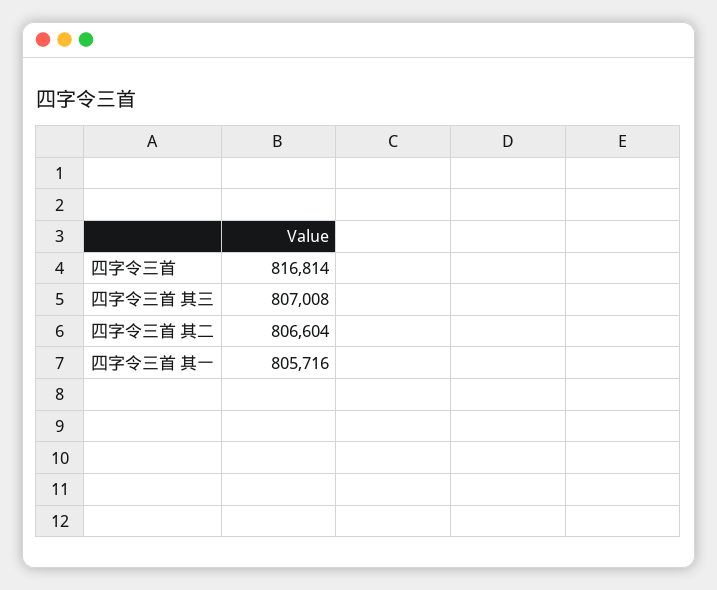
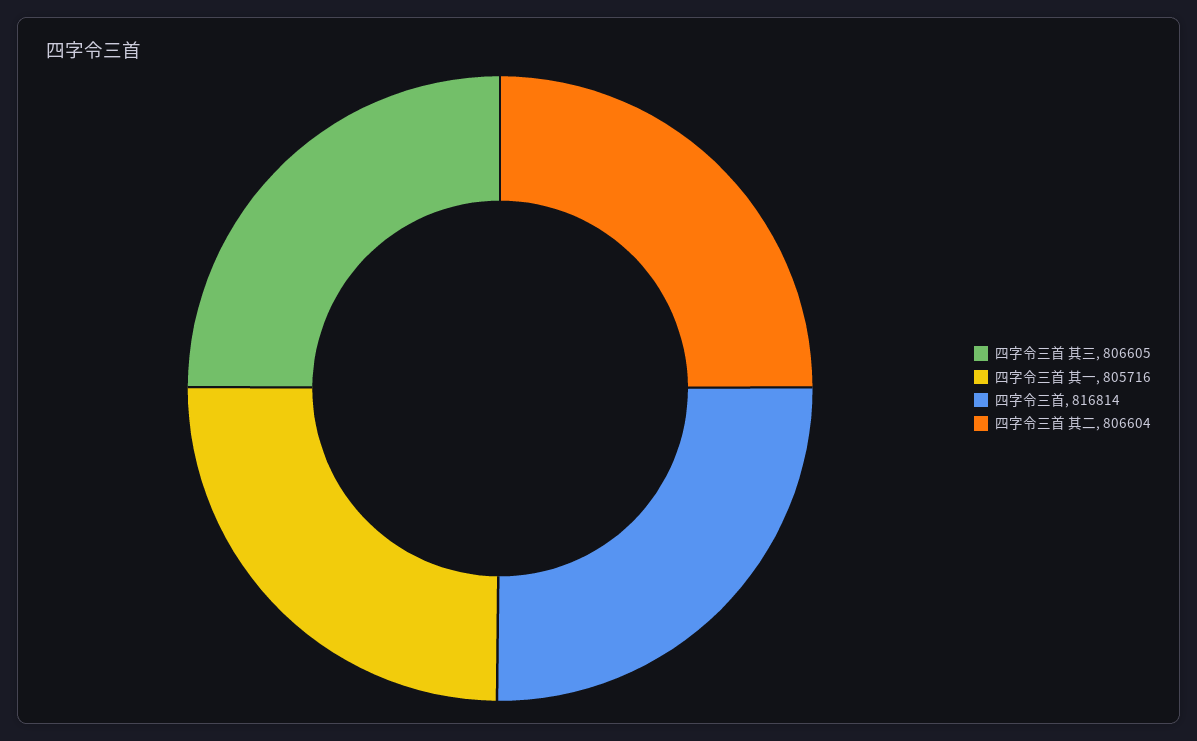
四字令三首 其三: 807008 -> 806605

